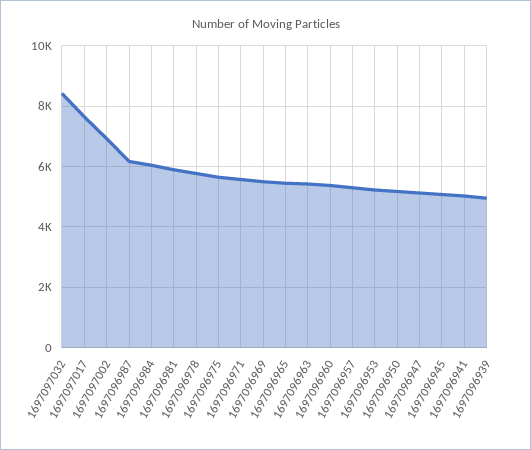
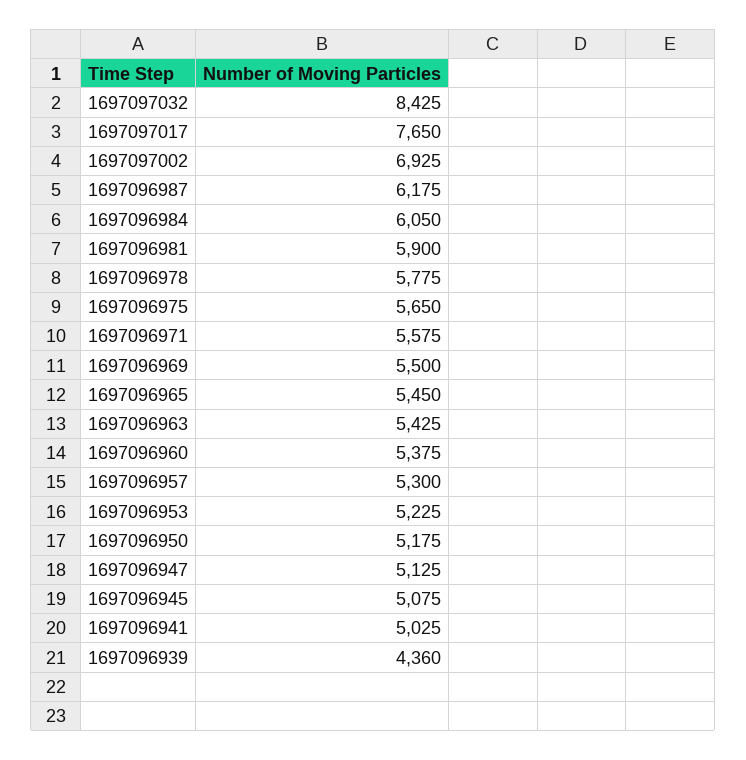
1697096939: 5000 -> 4360

